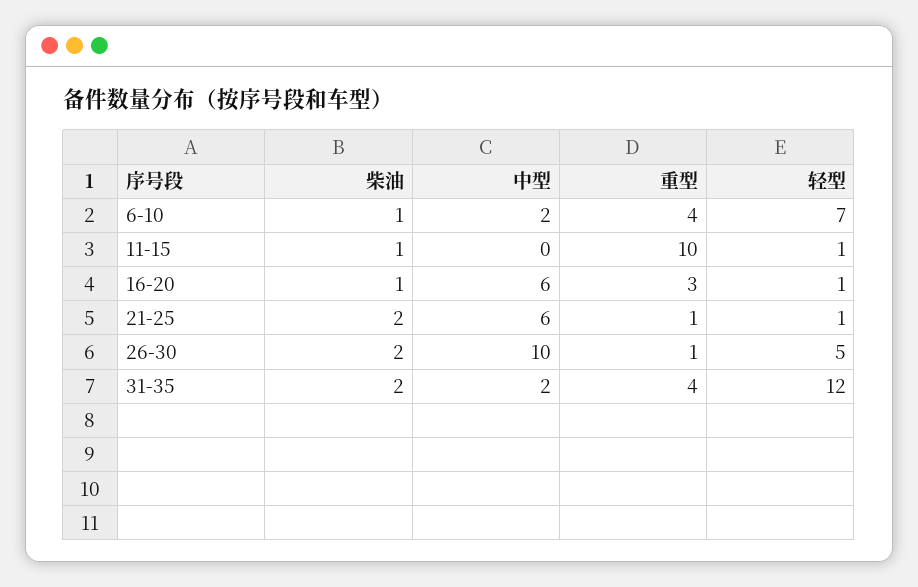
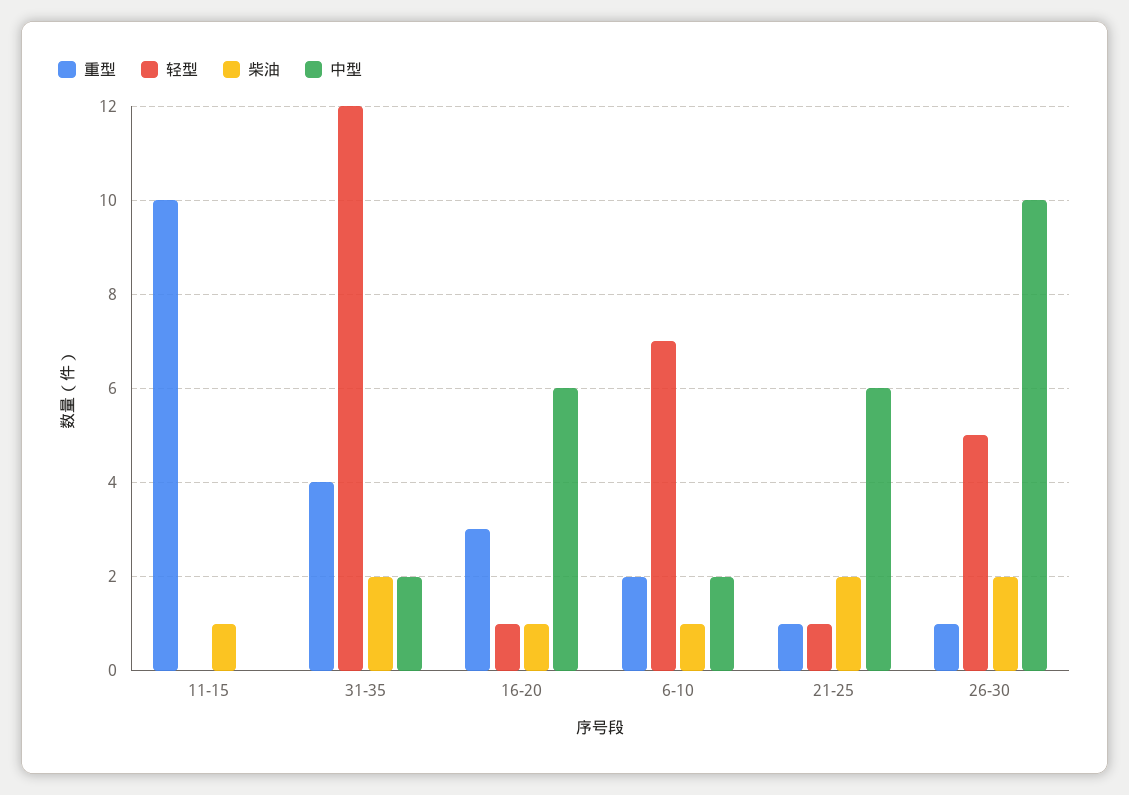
重型, 6-10: 4 -> 2
轻型, 11-15: 1 -> 0

